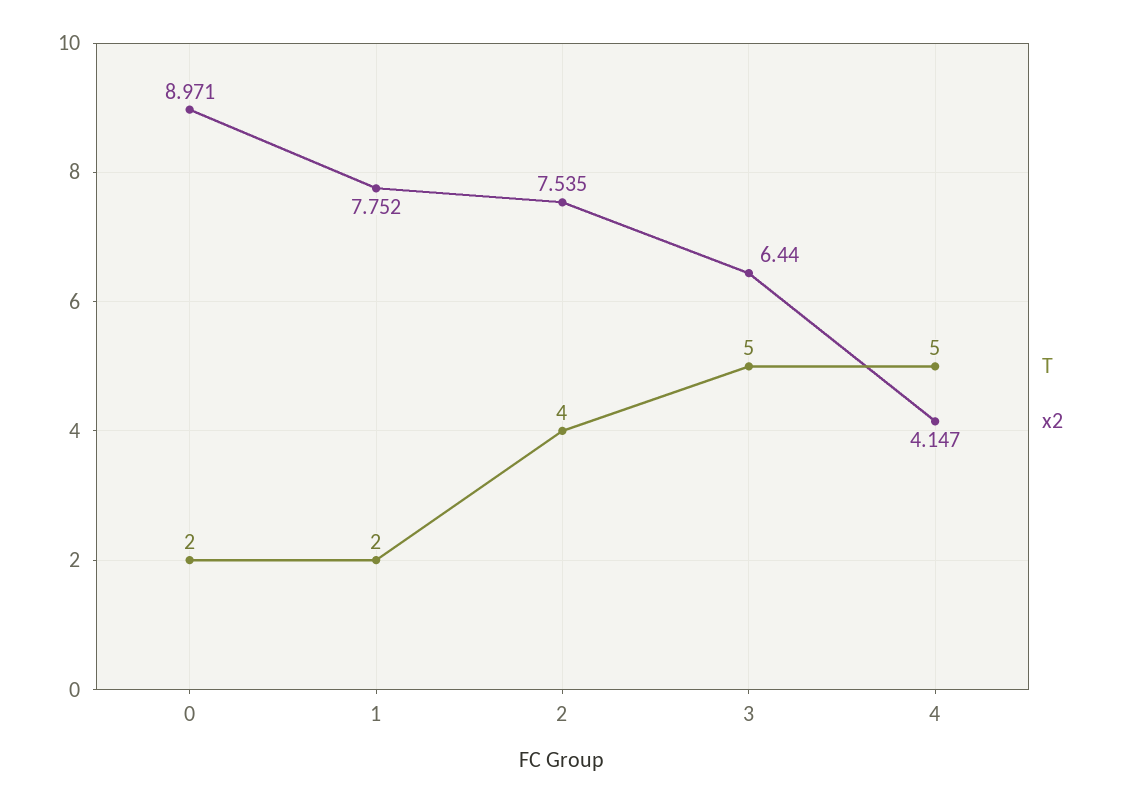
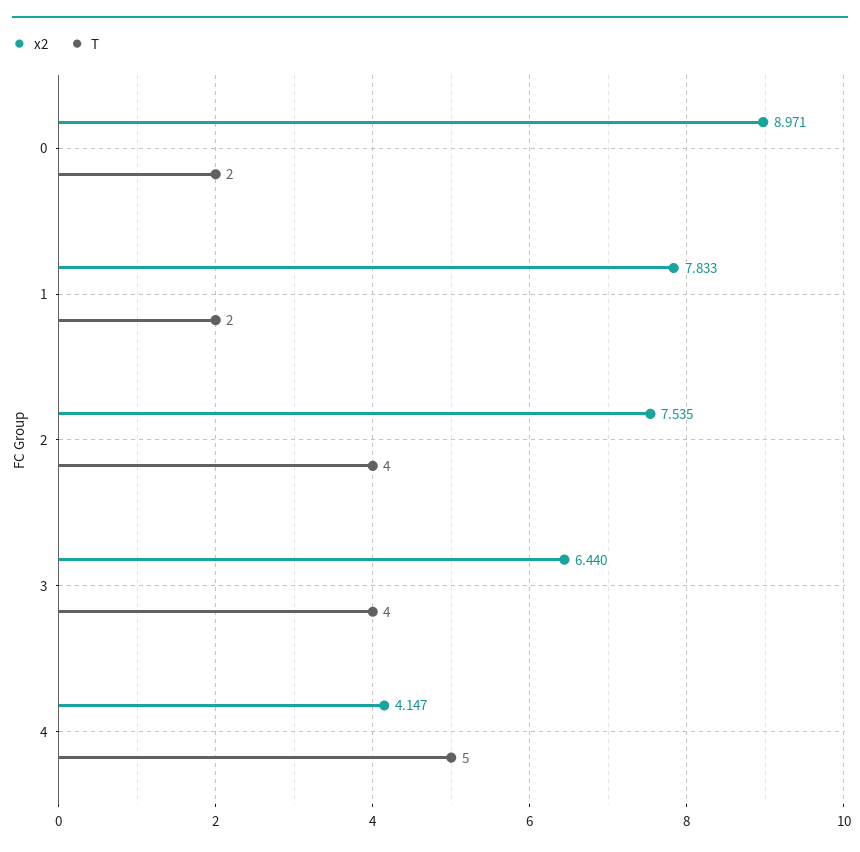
x2, 1: 7.752 -> 7.833
T, 3: 5 -> 4

